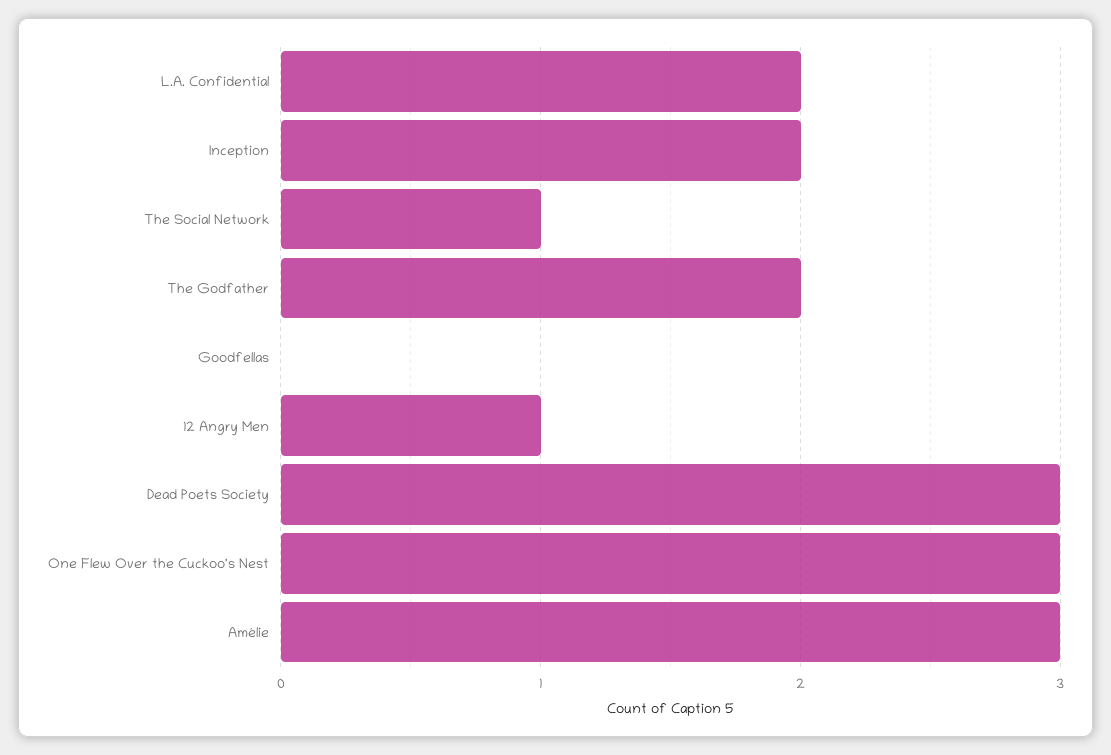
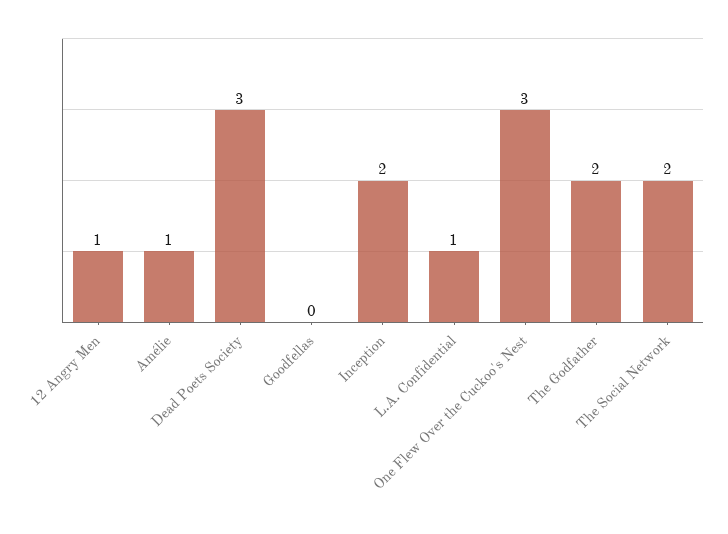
L.A. Confidential: 2 -> 1
The Social Network: 1 -> 2
Amélie: 3 -> 1

